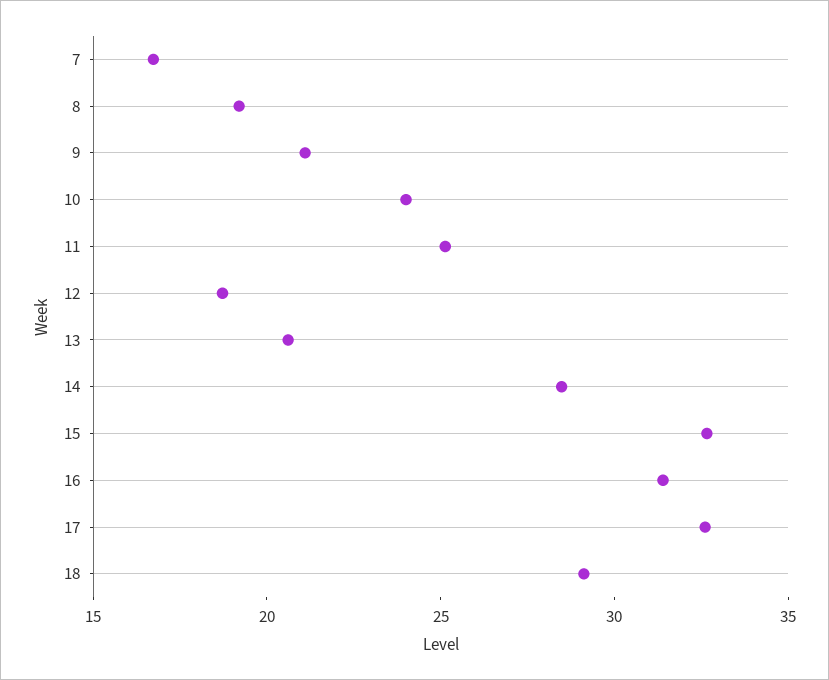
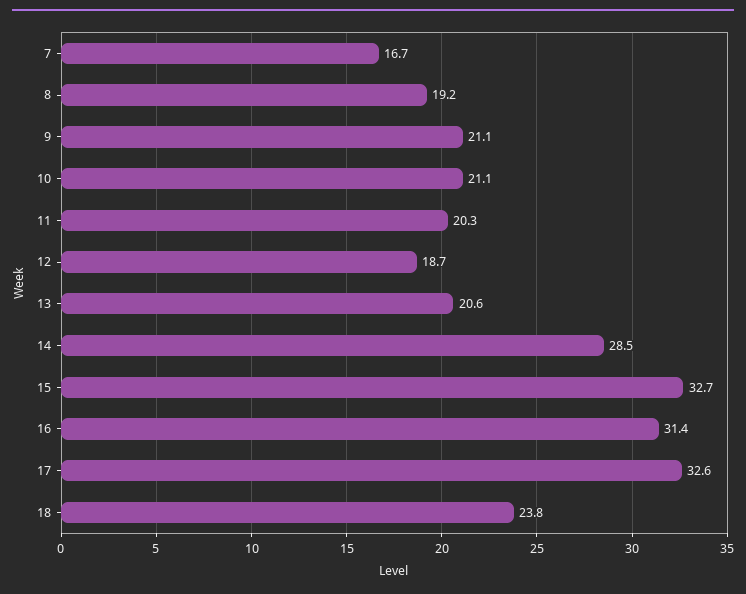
10: 24 -> 21.1
11: 25 -> 20.3
18: 29 -> 23.8

